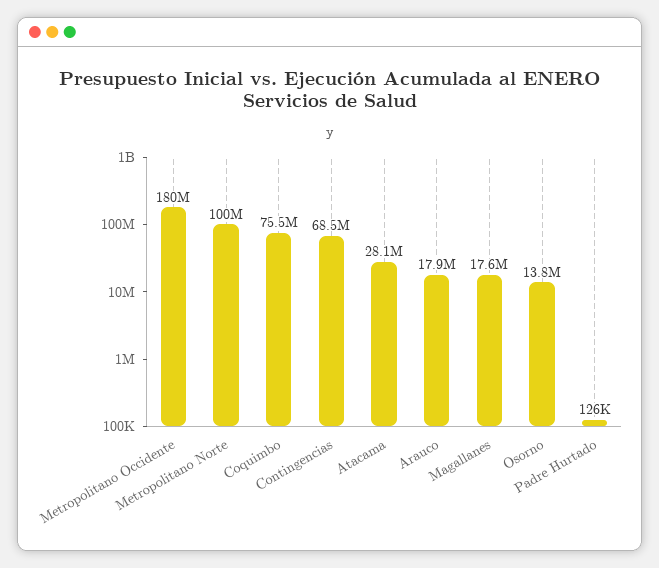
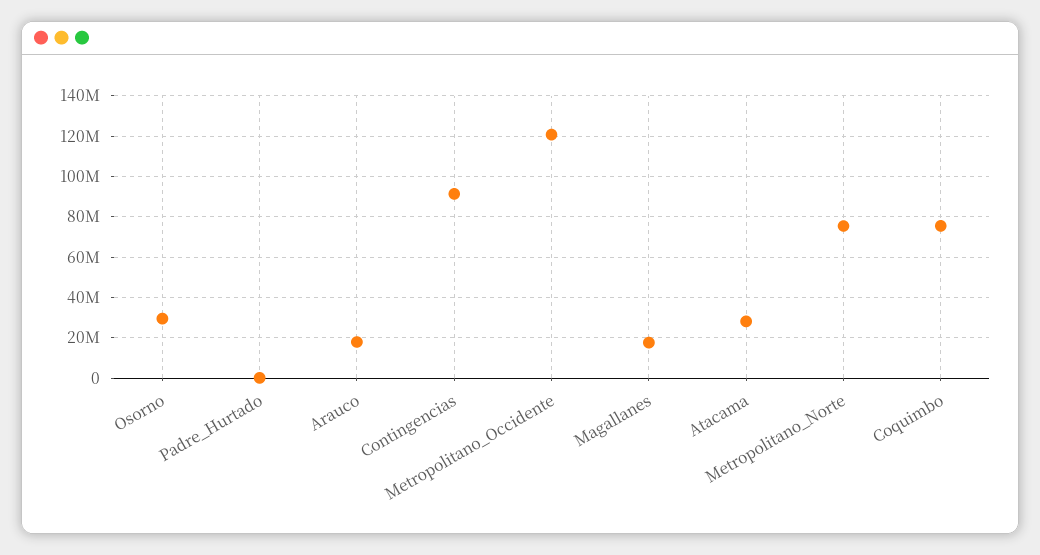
Metropolitano Occidente: 180000000 -> 120000000
Metropolitano Norte: 100000000 -> 75000000
Contingencias: 68500000 -> 90000000
Osorno: 13800000 -> 30000000

